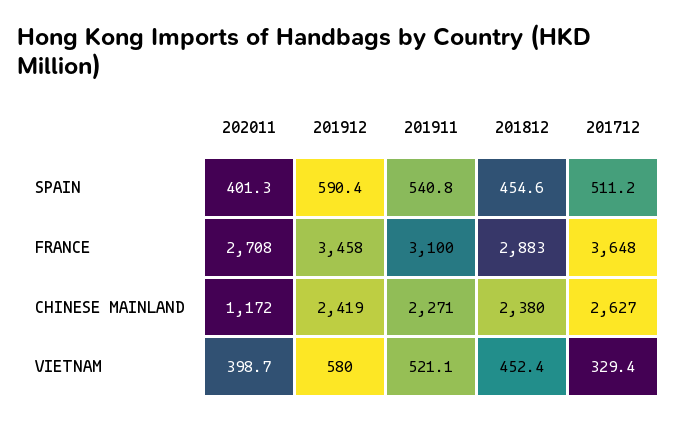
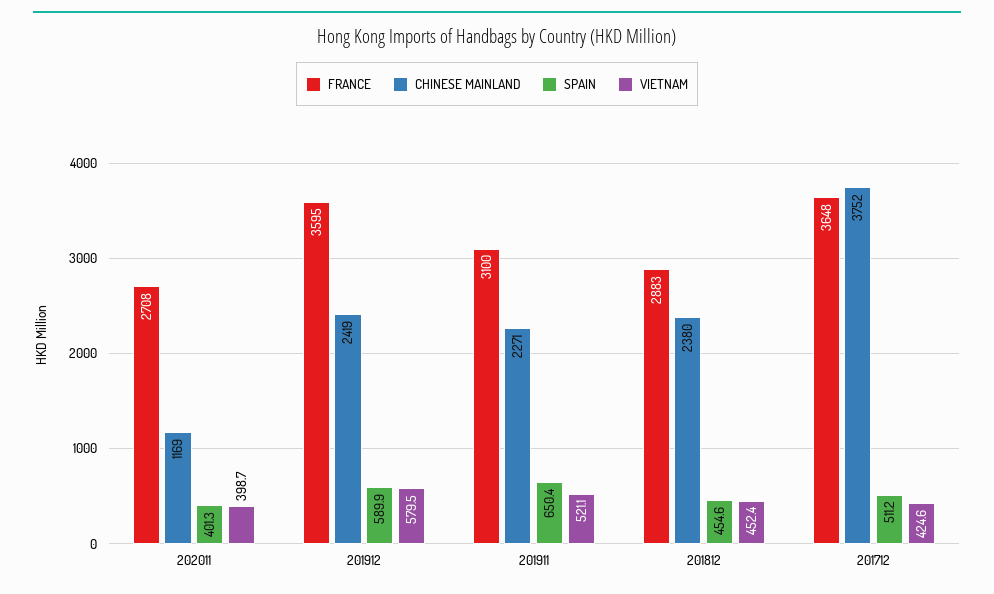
SPAIN, 201912: 590.4 -> 589.9
SPAIN, 201911: 540.8 -> 650.4
FRANCE, 201912: 3458 -> 3595
CHINESE MAINLAND, 202011: 1172 -> 1169
CHINESE MAINLAND, 201712: 2627 -> 3752
VIETNAM, 201912: 580 -> 579.5
VIETNAM, 201712: 329.4 -> 424.6

